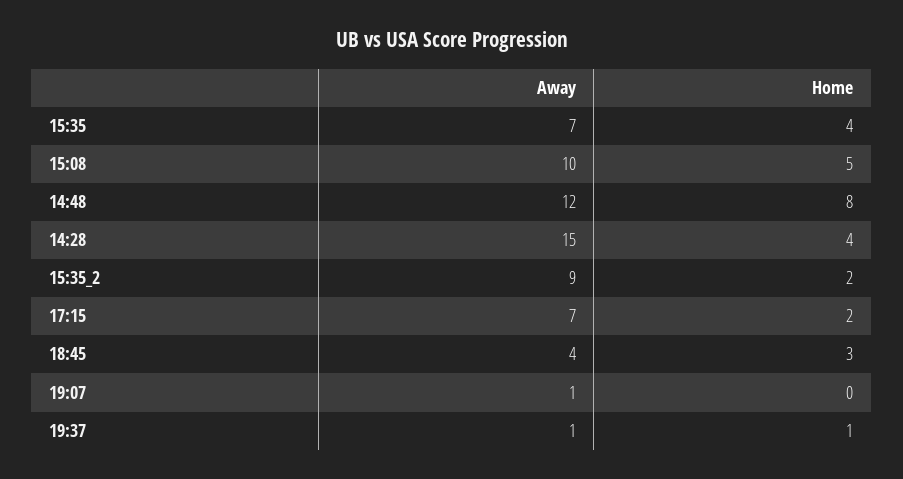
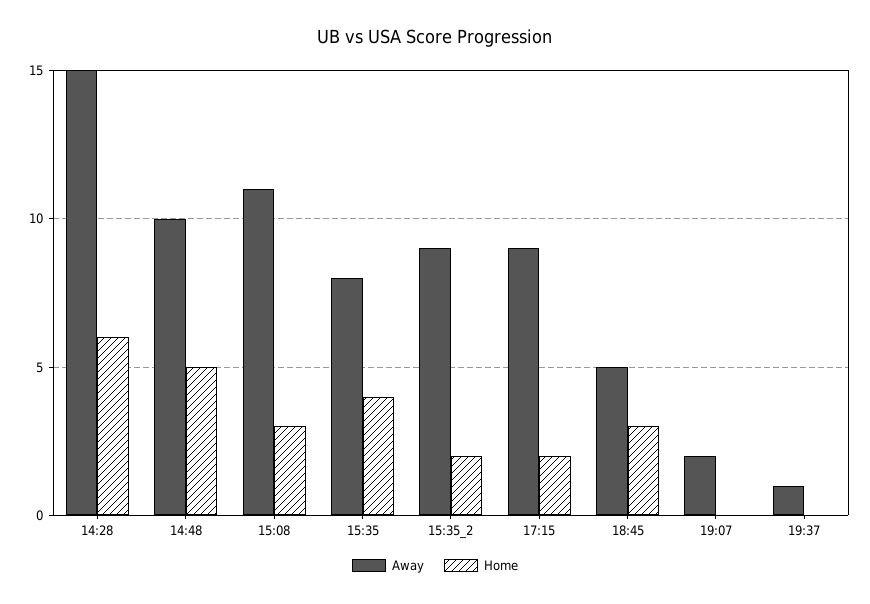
Away, 15:35: 7 -> 8
Away, 15:08: 10 -> 11
Home, 15:08: 5 -> 3
Away, 14:48: 12 -> 10
Home, 14:48: 8 -> 5
Home, 14:28: 4 -> 6
Away, 17:15: 7 -> 9
Away, 18:45: 4 -> 5
Away, 19:07: 1 -> 2
Home, 19:37: 1 -> 0

